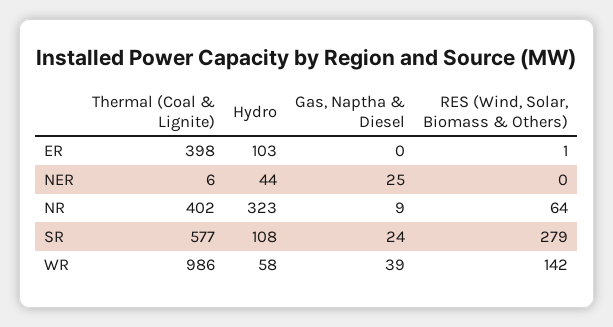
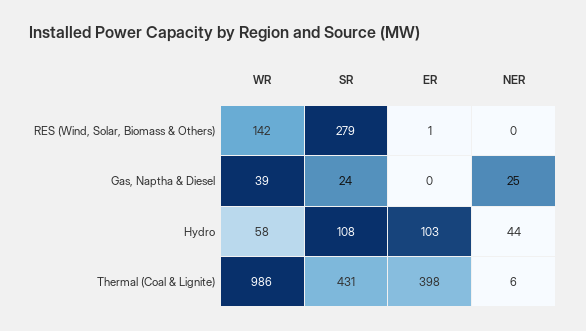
Thermal (Coal & Lignite), NR: 402 -> none
Hydro, NR: 323 -> none
Gas, Naptha & Diesel, NR: 9 -> none
RES (Wind, Solar, Biomass & Others), NR: 64 -> none
Thermal (Coal & Lignite), SR: 577 -> 431

